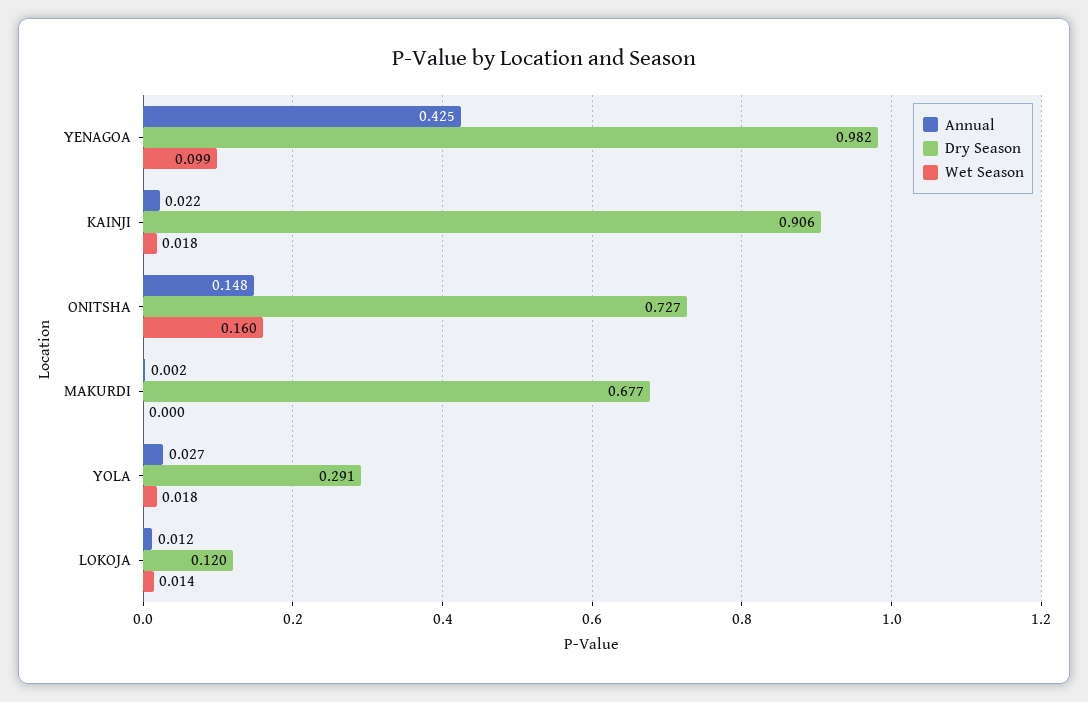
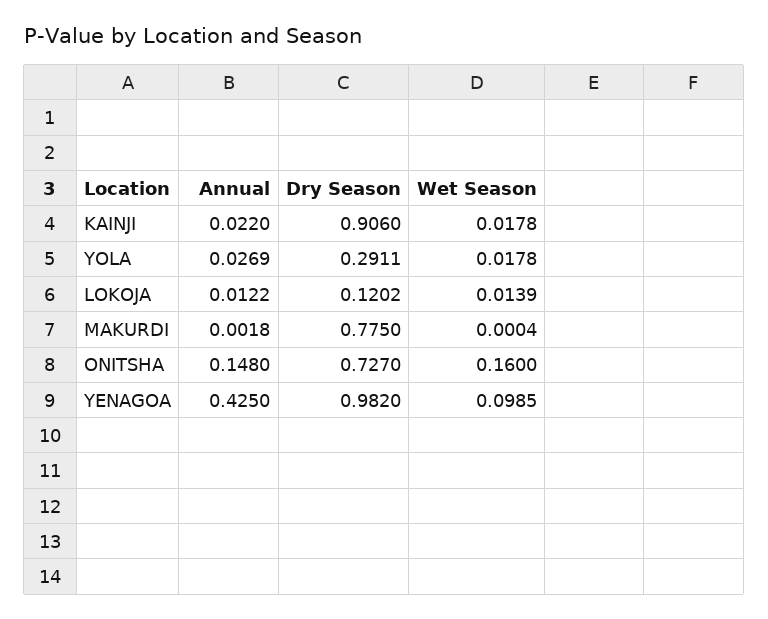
Dry Season, MAKURDI: 0.677 -> 0.775

